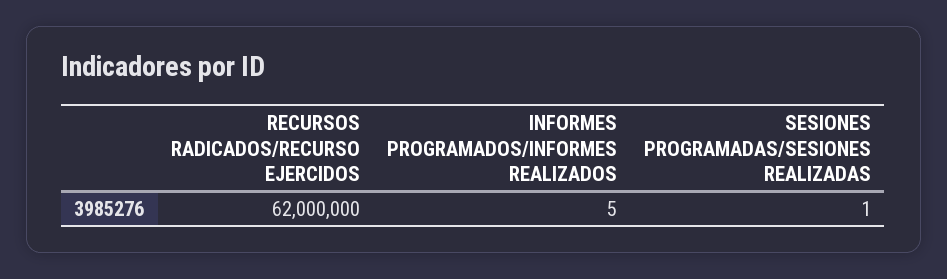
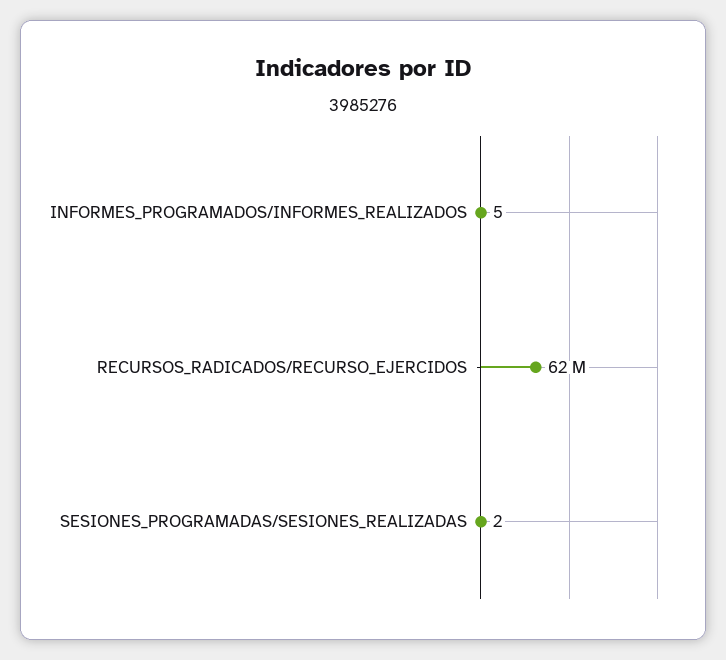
SESIONES PROGRAMADAS/SESIONES REALIZADAS: 1 -> 2

